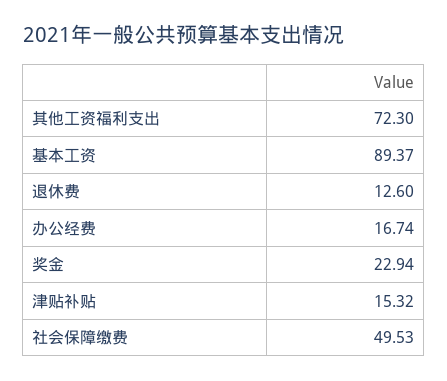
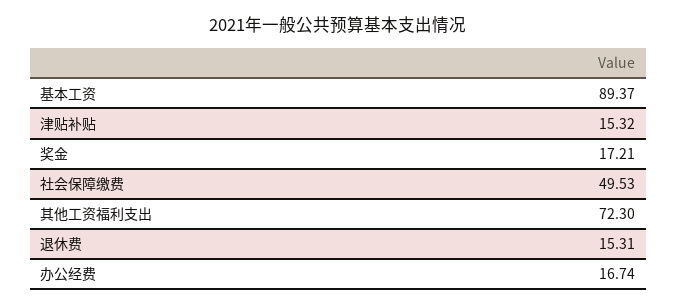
退休费: 12.6 -> 15.31
奖金: 22.94 -> 17.21

